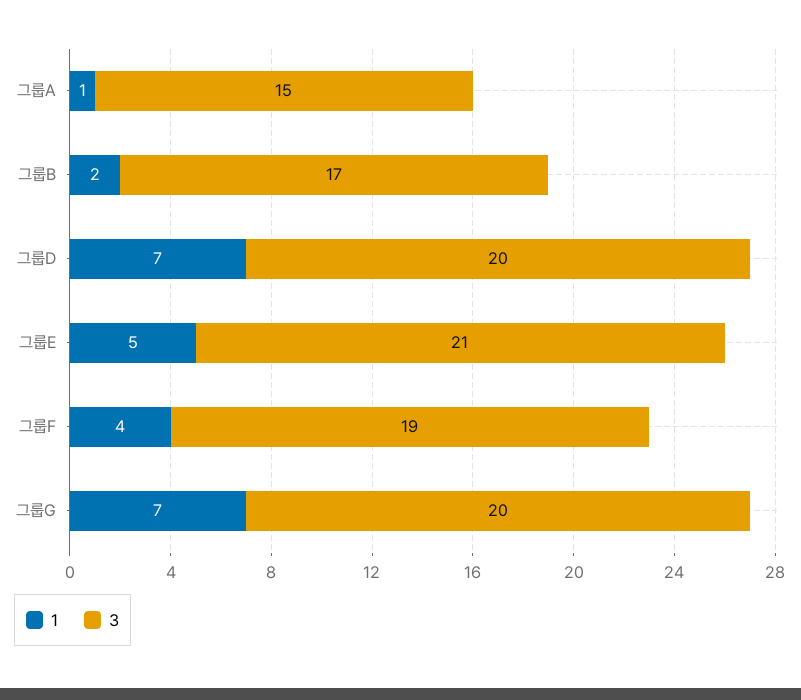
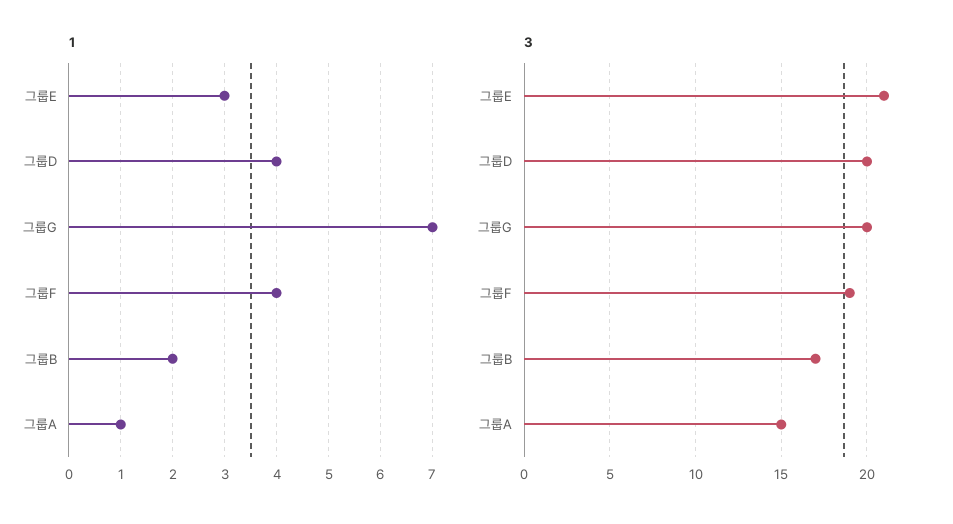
1, 그룹D: 7 -> 4
1, 그룹E: 5 -> 3

